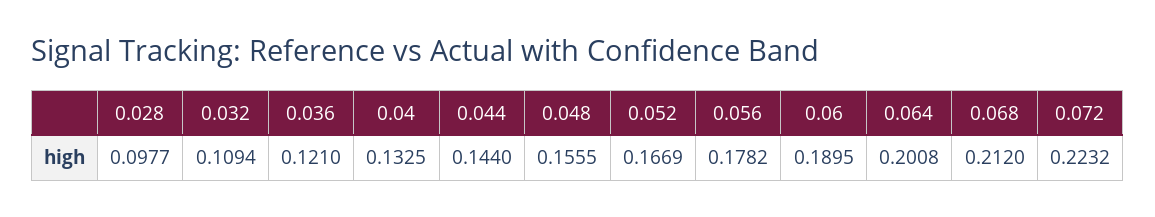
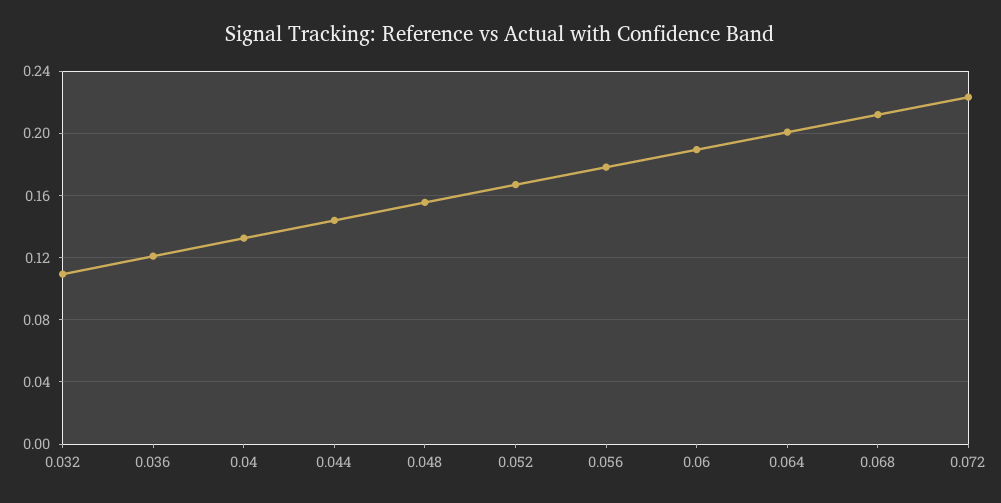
0.028: 0.0977 -> none

